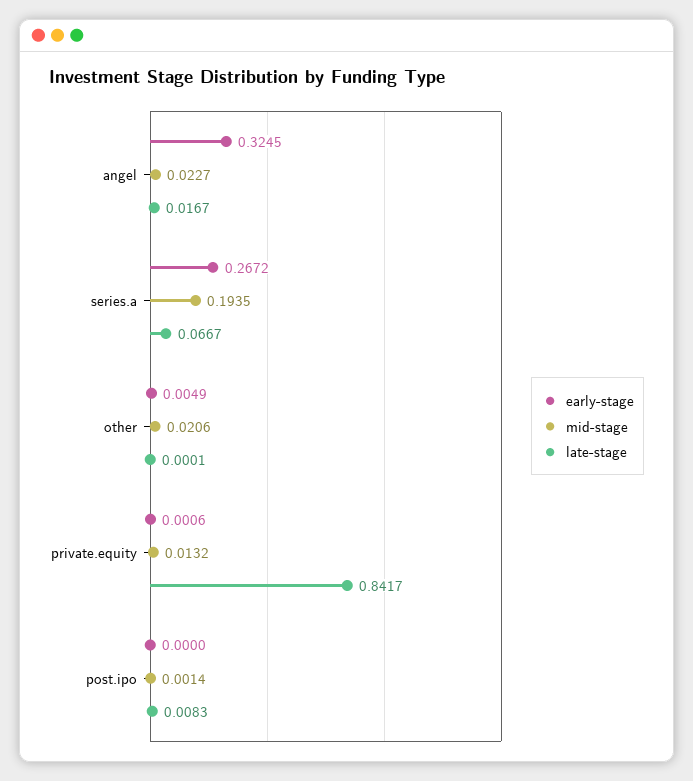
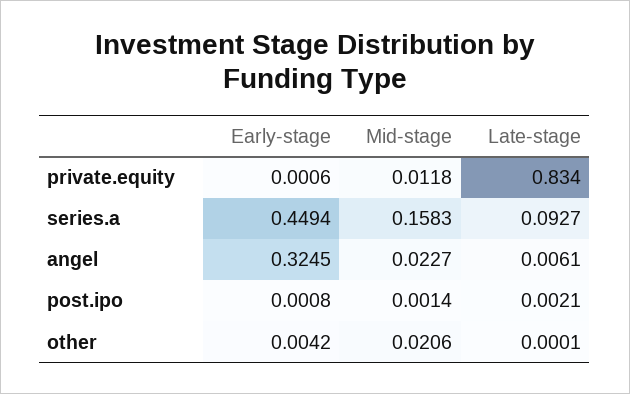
late-stage, angel: 0.0167 -> 0.0061
early-stage, series.a: 0.2672 -> 0.4494
mid-stage, series.a: 0.1935 -> 0.1583
late-stage, series.a: 0.0667 -> 0.0927
early-stage, other: 0.0049 -> 0.0042
mid-stage, private.equity: 0.0132 -> 0.0118
late-stage, private.equity: 0.8417 -> 0.834
early-stage, post.ipo: 0 -> 0.0008
late-stage, post.ipo: 0.0083 -> 0.0021

